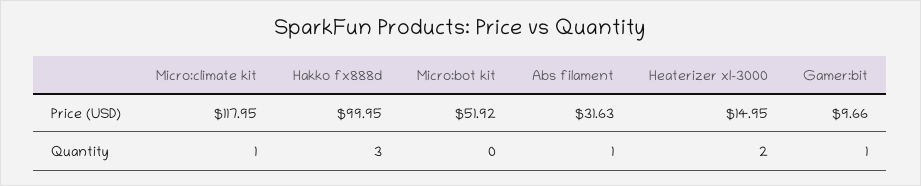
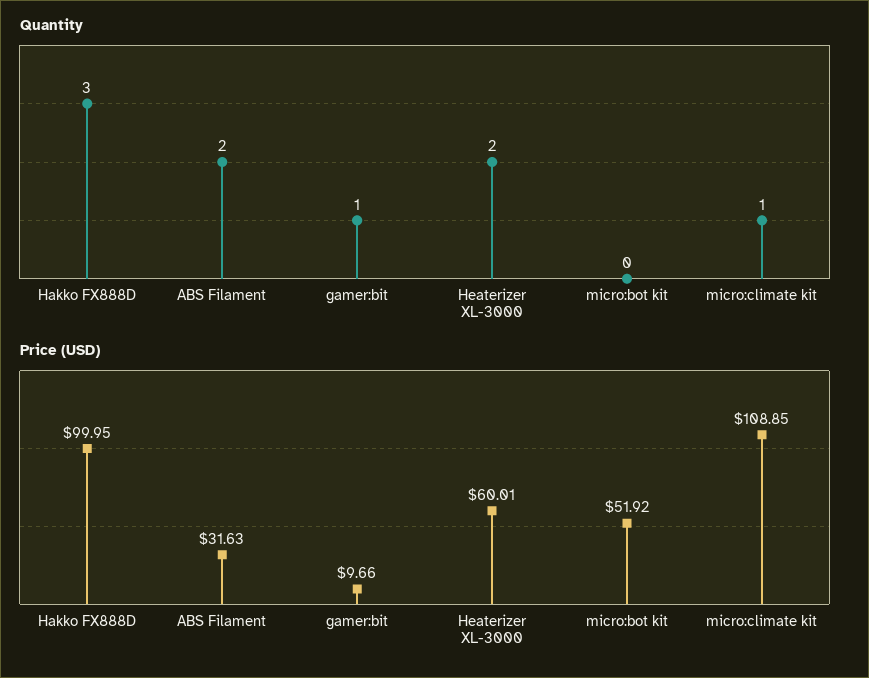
Price (USD), Micro:climate kit: 117.95 -> 108.85
Price (USD), Heaterizer xl-3000: 14.95 -> 60.01
Quantity, Abs filament: 1 -> 2

